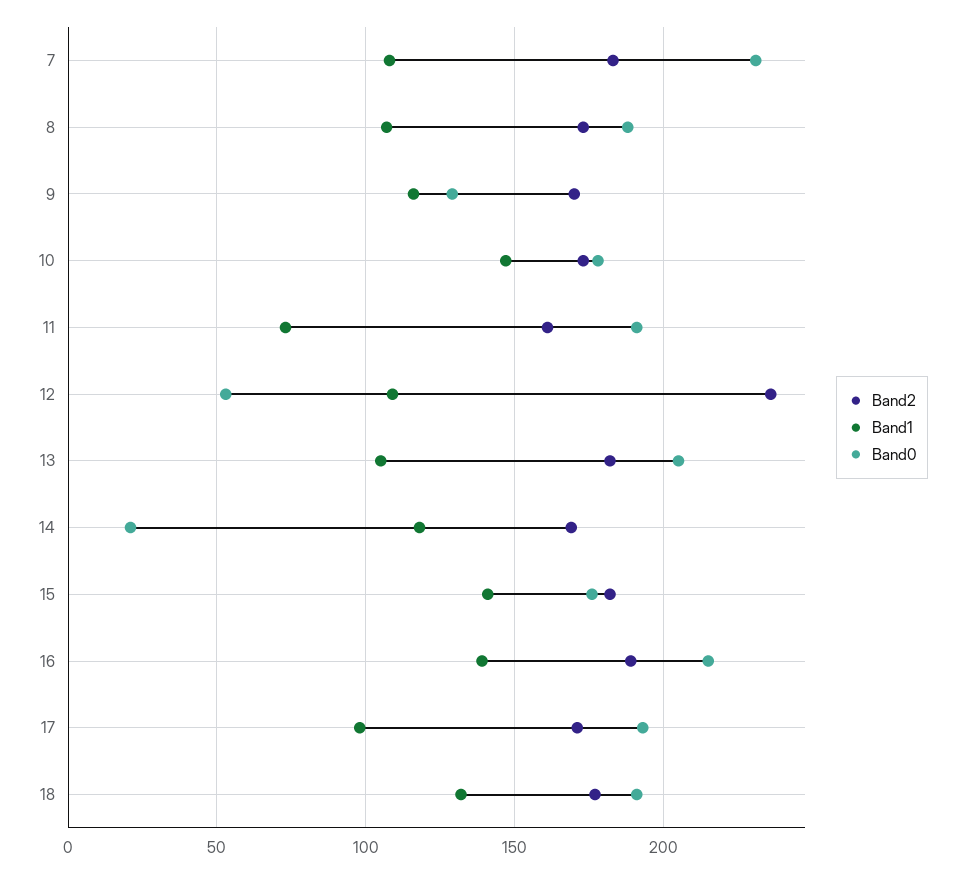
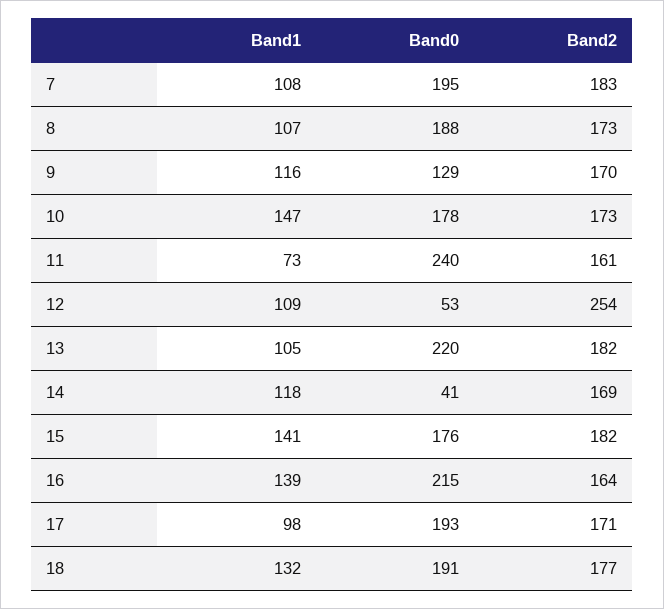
Band0, 7: 230 -> 195
Band0, 11: 190 -> 240
Band2, 12: 235 -> 254
Band0, 13: 205 -> 220
Band0, 14: 20 -> 41
Band2, 16: 190 -> 164

